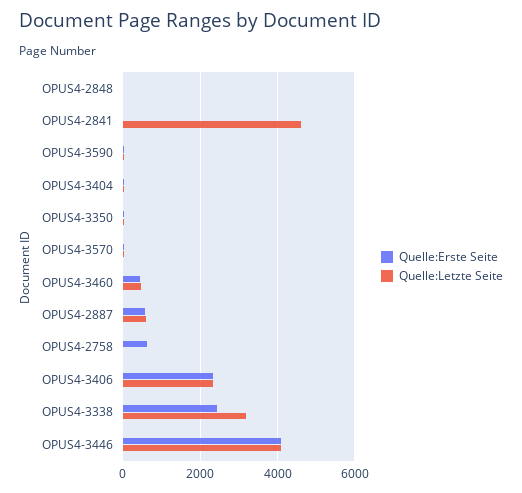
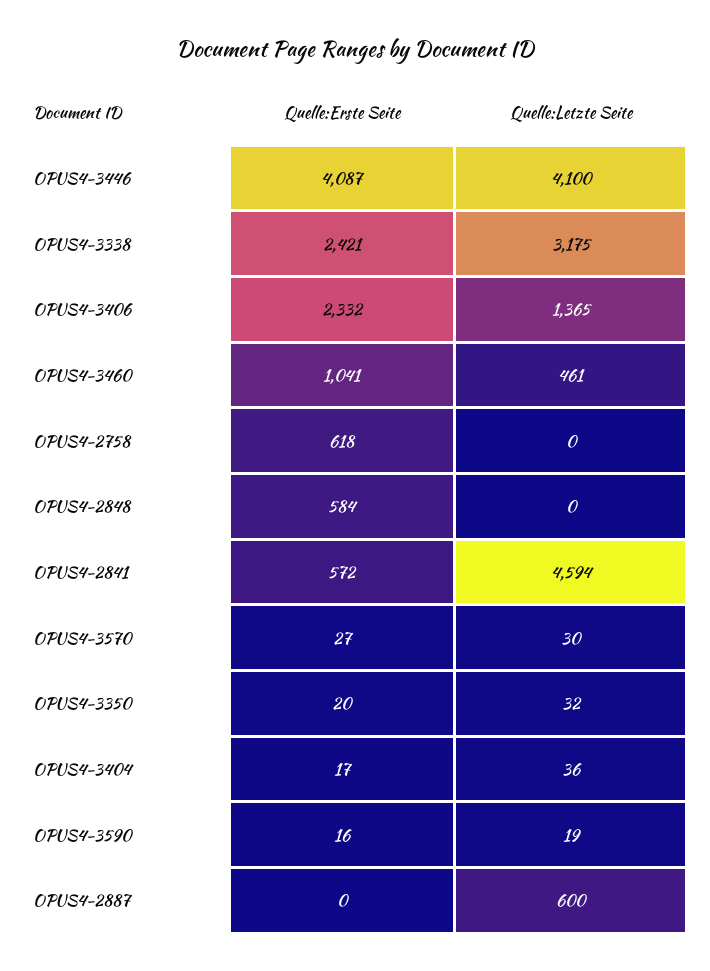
Quelle:Erste Seite, OPUS4-2848: 0 -> 584
Quelle:Erste Seite, OPUS4-2841: 0 -> 572
Quelle:Erste Seite, OPUS4-3460: 400 -> 1041
Quelle:Erste Seite, OPUS4-2887: 600 -> 0
Quelle:Letzte Seite, OPUS4-3406: 2400 -> 1365

